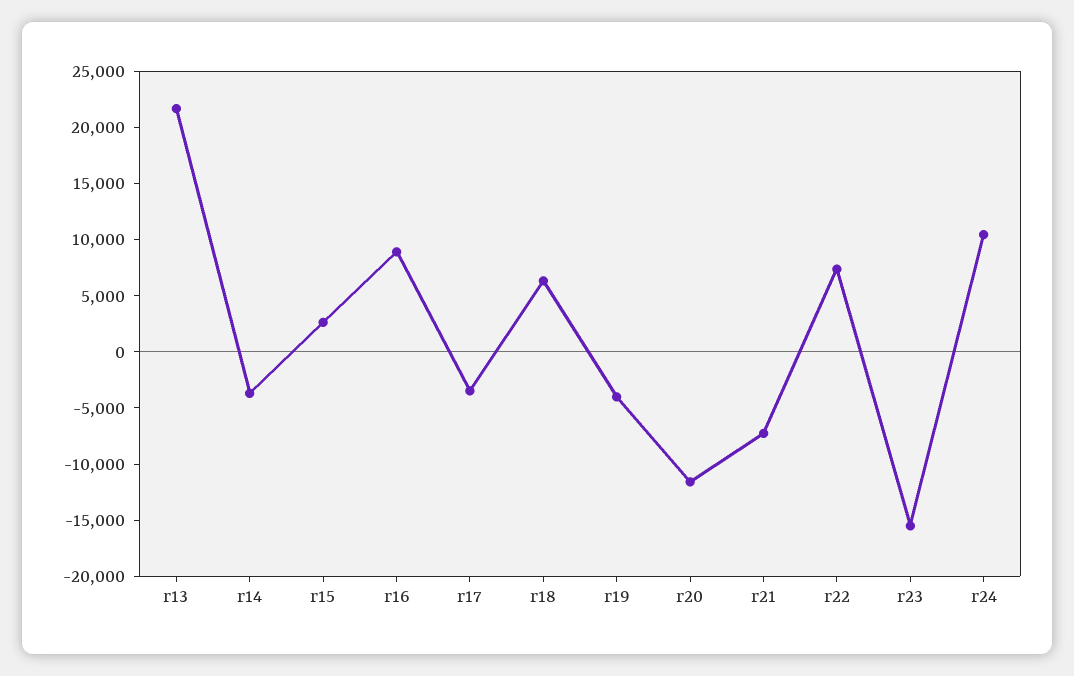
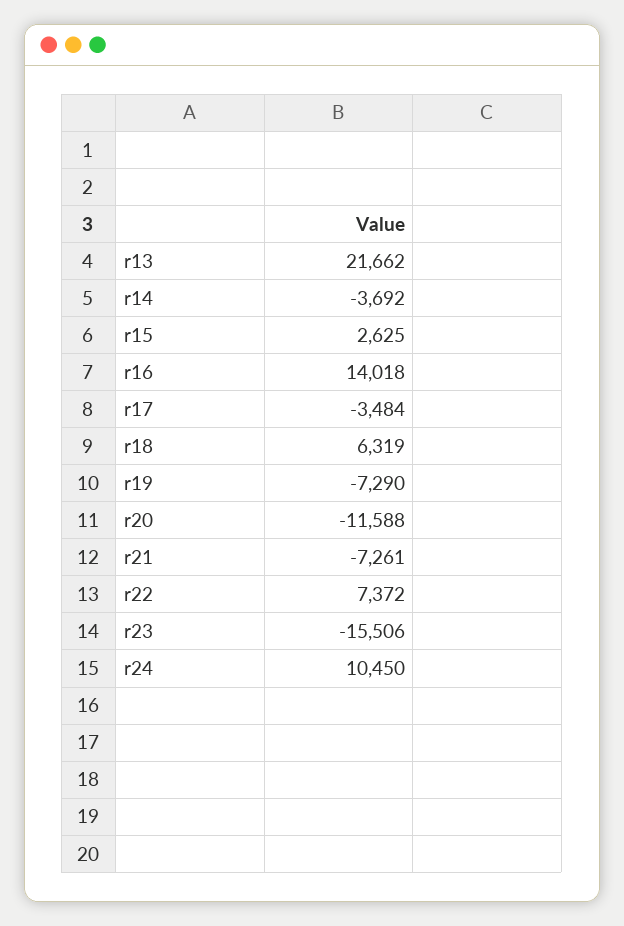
r16: 9000 -> 14018
r19: -4000 -> -7290

